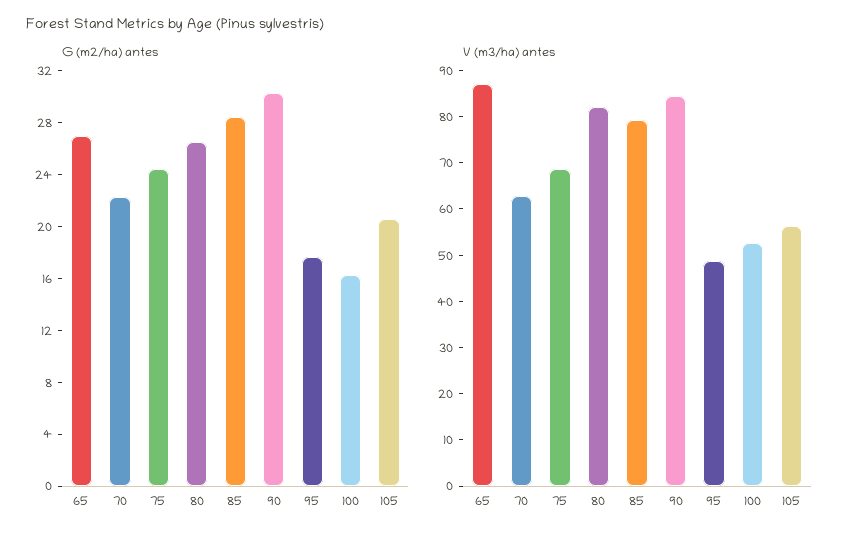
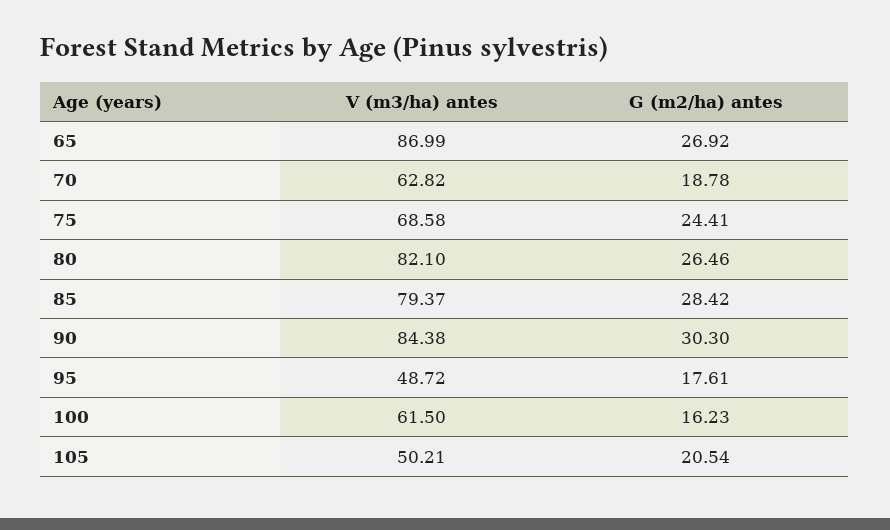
G (m2/ha) antes, 70: 22 -> 18.78
V (m3/ha) antes, 100: 52 -> 61.5
V (m3/ha) antes, 105: 56 -> 50.21

